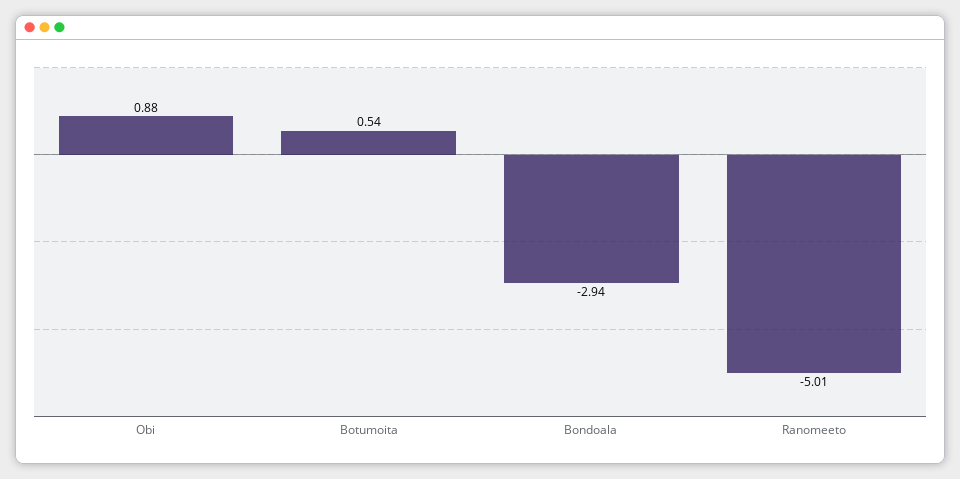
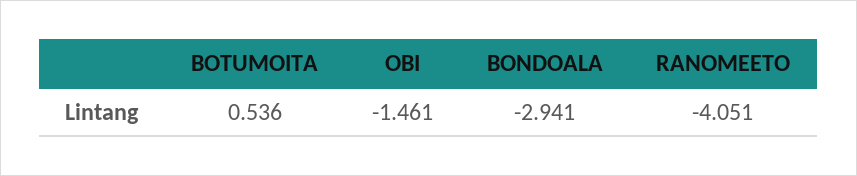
Obi: 0.88 -> -1.461
Ranomeeto: -5.01 -> -4.051

